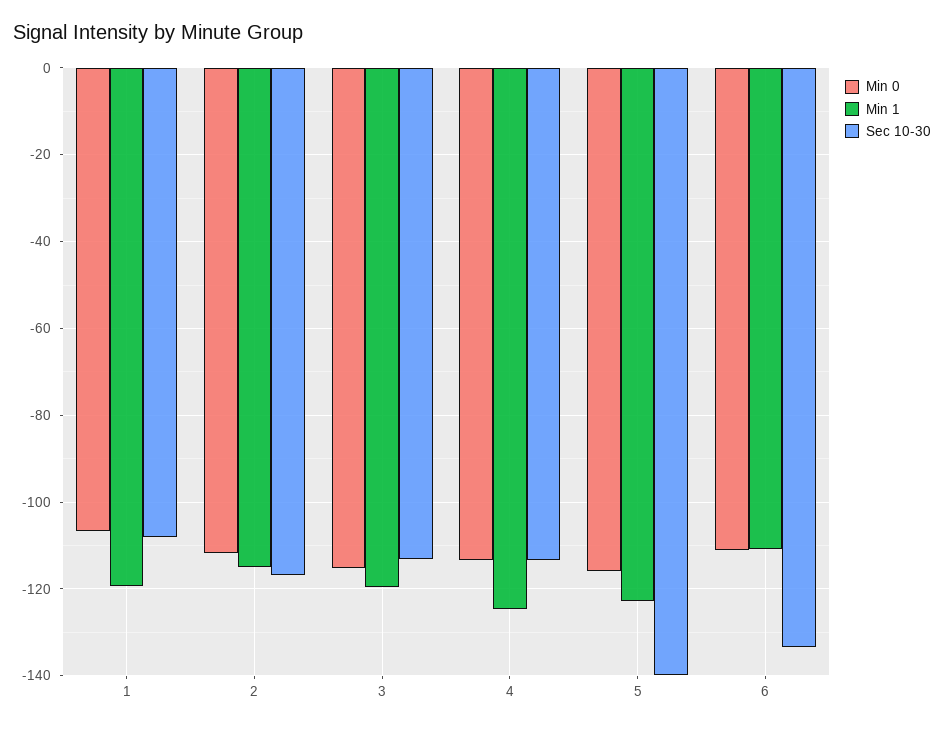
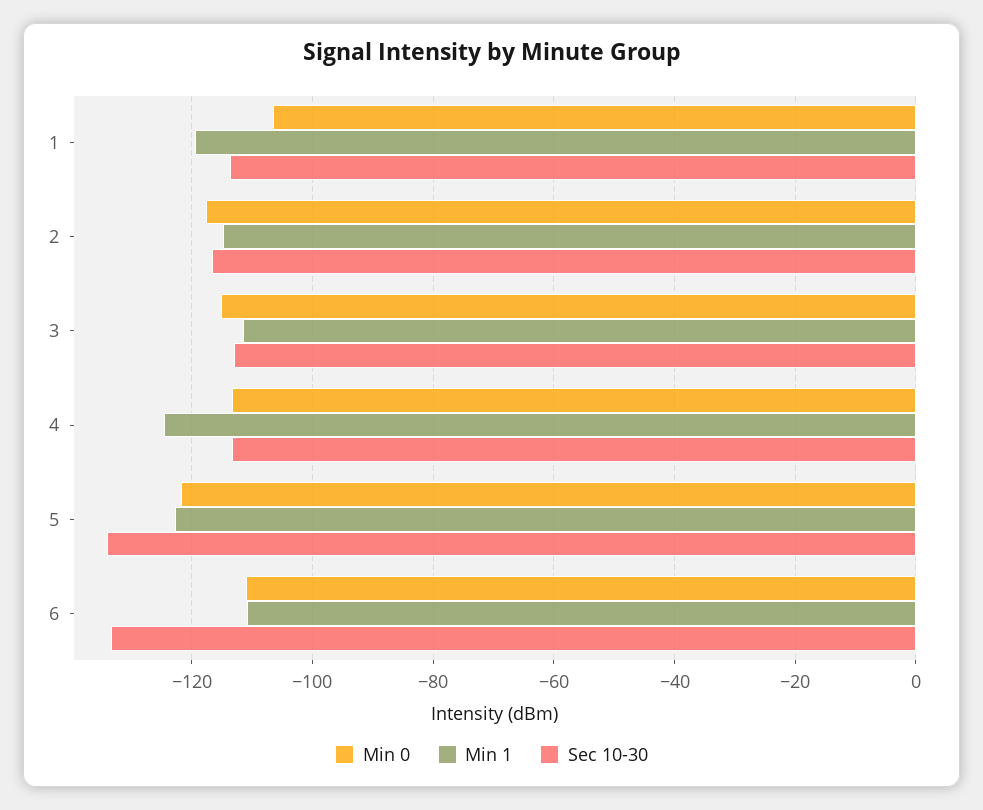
Sec 10-30, 1: -108 -> -114
Min 0, 2: -112 -> -118
Min 1, 3: -120 -> -112
Min 0, 5: -116 -> -122
Sec 10-30, 5: -140 -> -134

